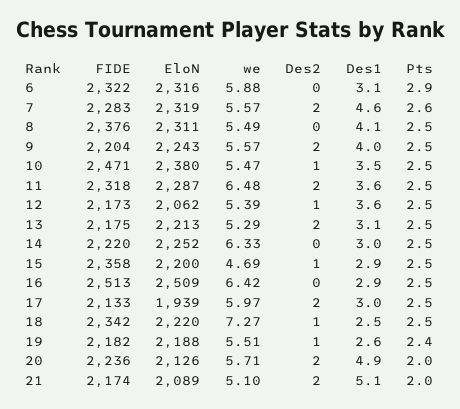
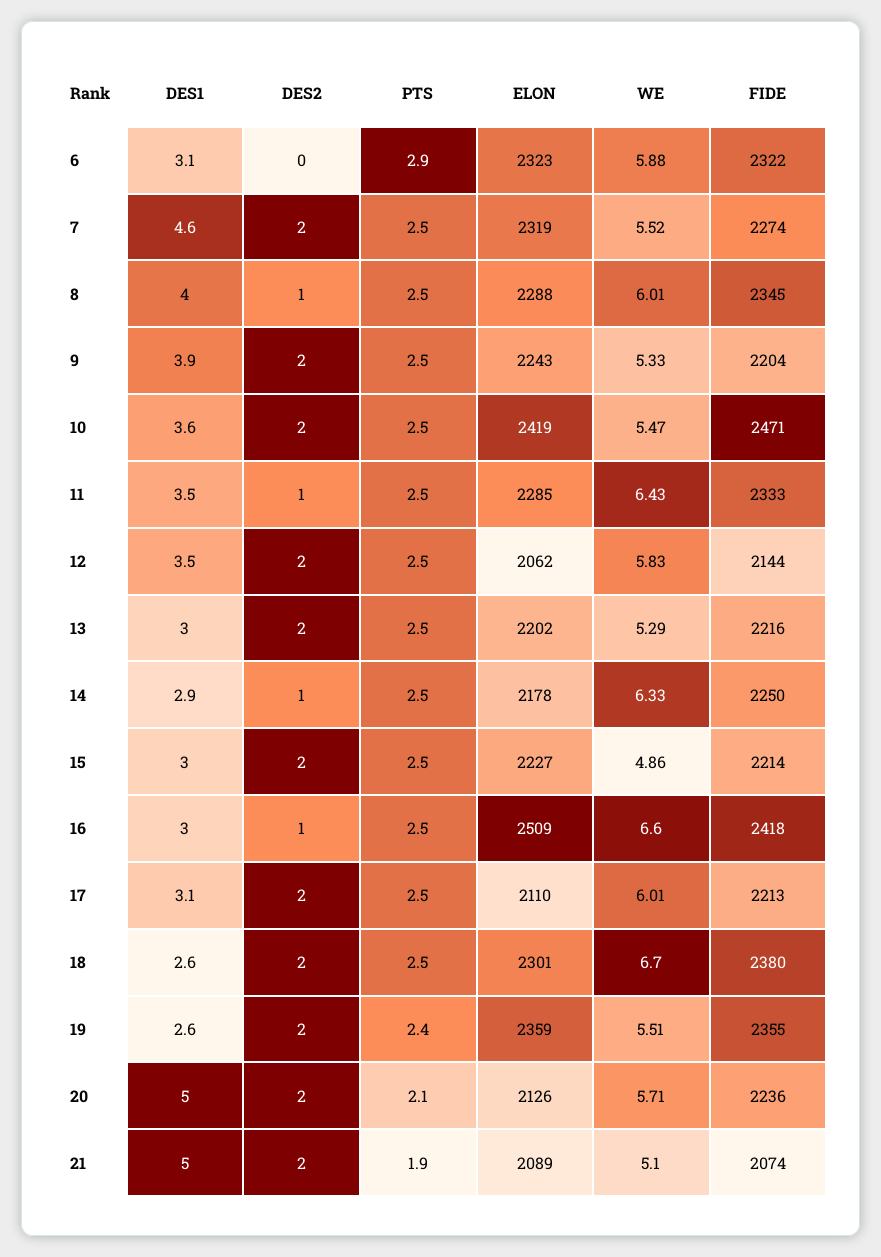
EloN, 6: 2316 -> 2323
FIDE, 7: 2283 -> 2274
we, 7: 5.57 -> 5.52
Pts, 7: 2.6 -> 2.5
FIDE, 8: 2376 -> 2345
EloN, 8: 2311 -> 2288
we, 8: 5.49 -> 6.01
Des2, 8: 0 -> 1
Des1, 8: 4.1 -> 4
we, 9: 5.57 -> 5.33
Des1, 9: 4 -> 3.9
EloN, 10: 2380 -> 2419
Des2, 10: 1 -> 2
Des1, 10: 3.5 -> 3.6
FIDE, 11: 2318 -> 2333
EloN, 11: 2287 -> 2285
we, 11: 6.48 -> 6.43
Des2, 11: 2 -> 1
Des1, 11: 3.6 -> 3.5
FIDE, 12: 2173 -> 2144
we, 12: 5.39 -> 5.83
Des2, 12: 1 -> 2
Des1, 12: 3.6 -> 3.5
FIDE, 13: 2175 -> 2216
EloN, 13: 2213 -> 2202
Des1, 13: 3.1 -> 3
FIDE, 14: 2220 -> 2250
EloN, 14: 2252 -> 2178
Des2, 14: 0 -> 1
Des1, 14: 3 -> 2.9
FIDE, 15: 2358 -> 2214
EloN, 15: 2200 -> 2227
we, 15: 4.69 -> 4.86
Des2, 15: 1 -> 2
Des1, 15: 2.9 -> 3
FIDE, 16: 2513 -> 2418
we, 16: 6.42 -> 6.6
Des2, 16: 0 -> 1
Des1, 16: 2.9 -> 3
FIDE, 17: 2133 -> 2213
EloN, 17: 1939 -> 2110
we, 17: 5.97 -> 6.01
Des1, 17: 3 -> 3.1
FIDE, 18: 2342 -> 2380
EloN, 18: 2220 -> 2301
we, 18: 7.27 -> 6.7
Des2, 18: 1 -> 2
Des1, 18: 2.5 -> 2.6
FIDE, 19: 2182 -> 2355
EloN, 19: 2188 -> 2359
Des2, 19: 1 -> 2
Des1, 20: 4.9 -> 5
Pts, 20: 2 -> 2.1
FIDE, 21: 2174 -> 2074
Des1, 21: 5.1 -> 5
Pts, 21: 2 -> 1.9

